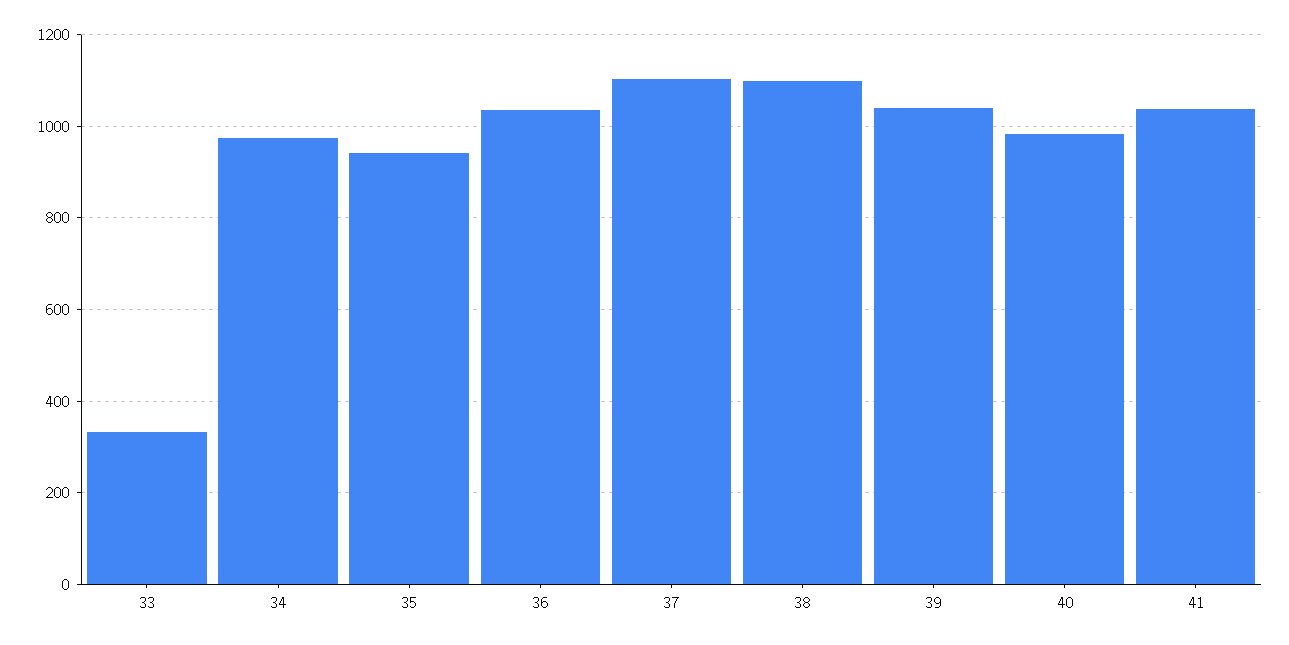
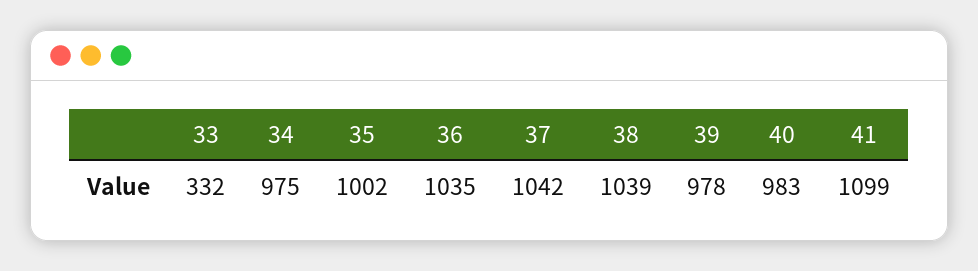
35: 940 -> 1002
37: 1100 -> 1042
38: 1100 -> 1039
39: 1040 -> 978
41: 1040 -> 1099

